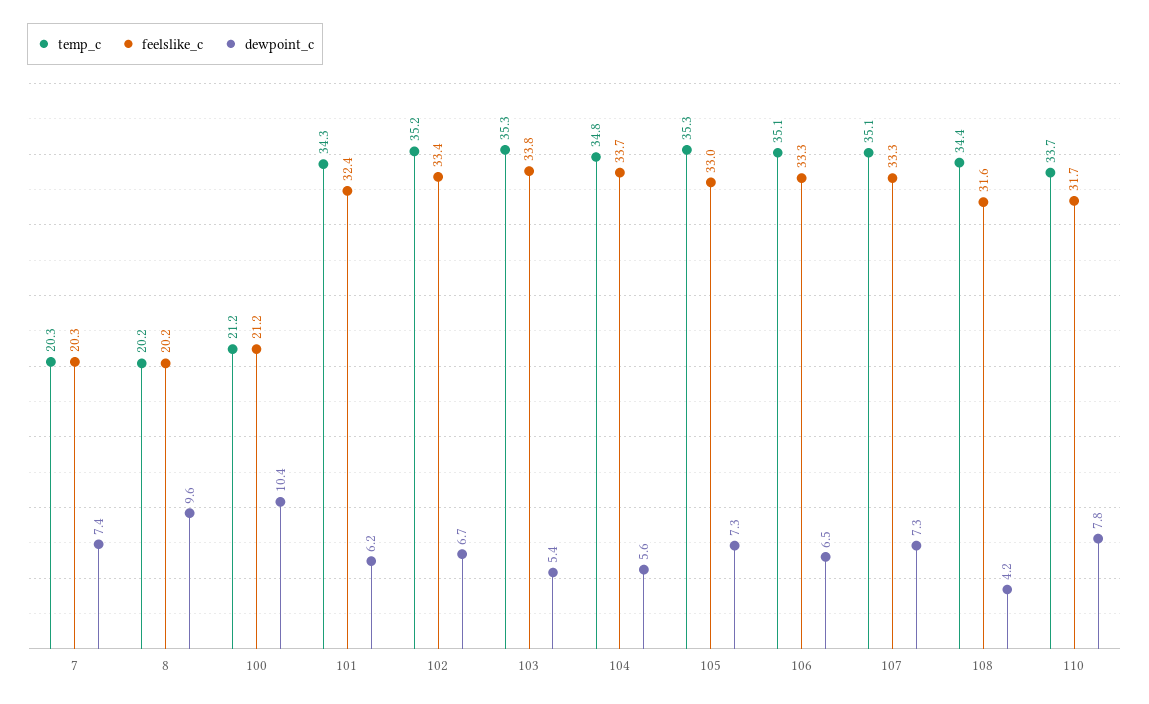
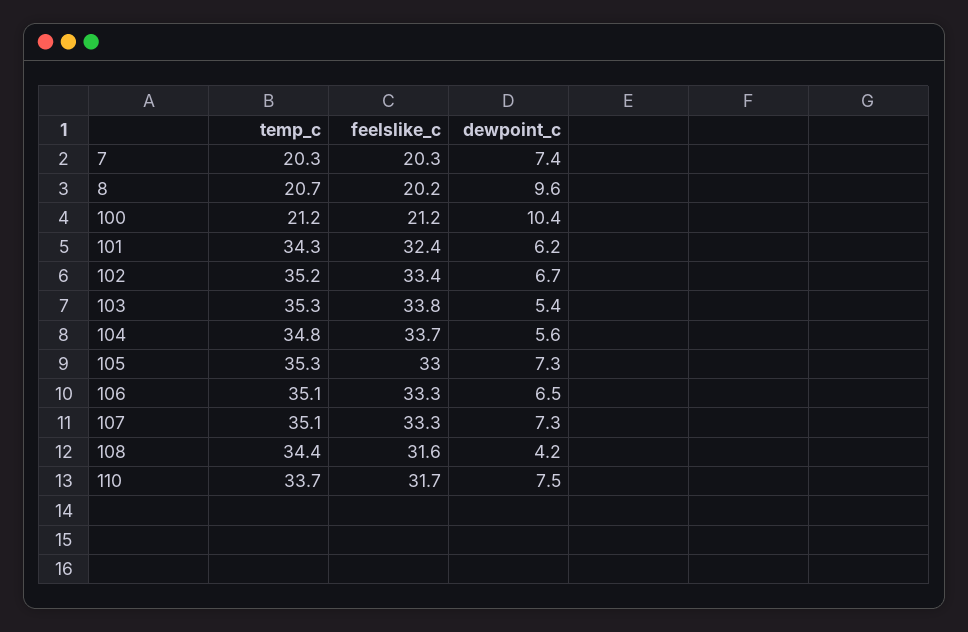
temp_c, 8: 20.2 -> 20.7
dewpoint_c, 110: 7.8 -> 7.5

